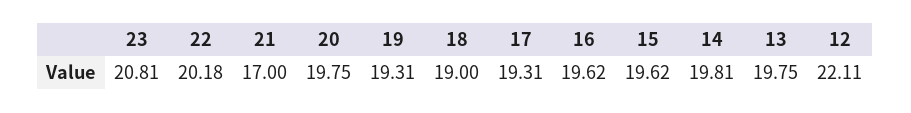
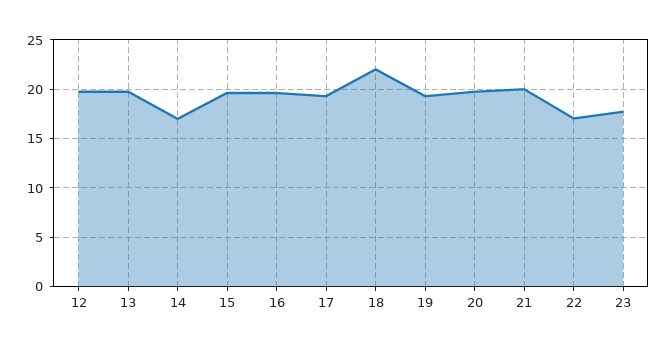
23: 20.81 -> 18
22: 20.18 -> 17
21: 17 -> 20
18: 19 -> 22
14: 19.81 -> 17
12: 22.11 -> 20

